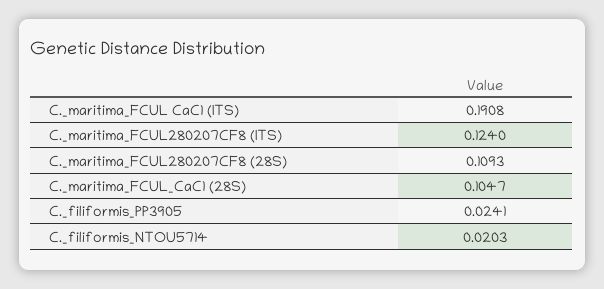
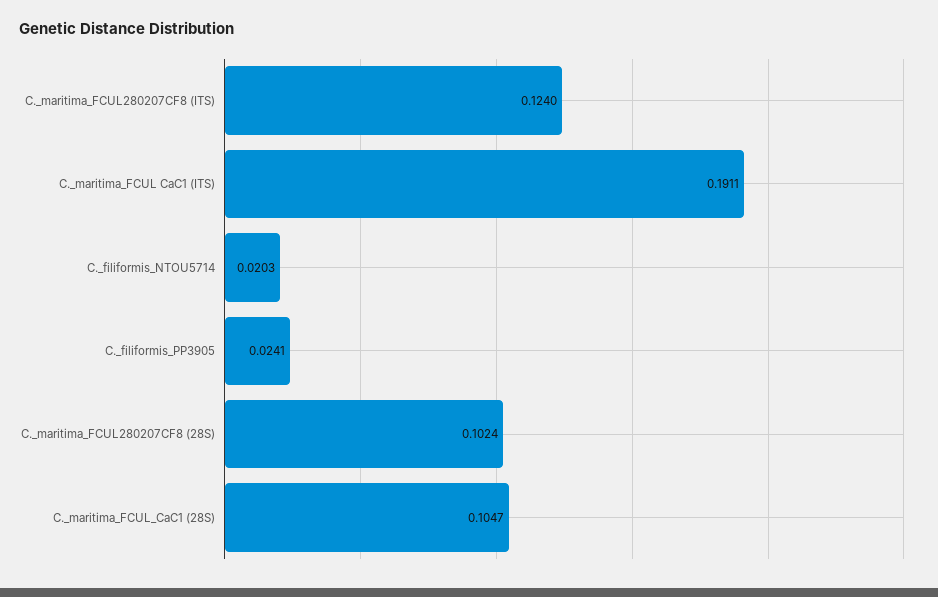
C._maritima_FCUL CaC1 (ITS): 0.1908 -> 0.1911
C._maritima_FCUL280207CF8 (28S): 0.1093 -> 0.1024

